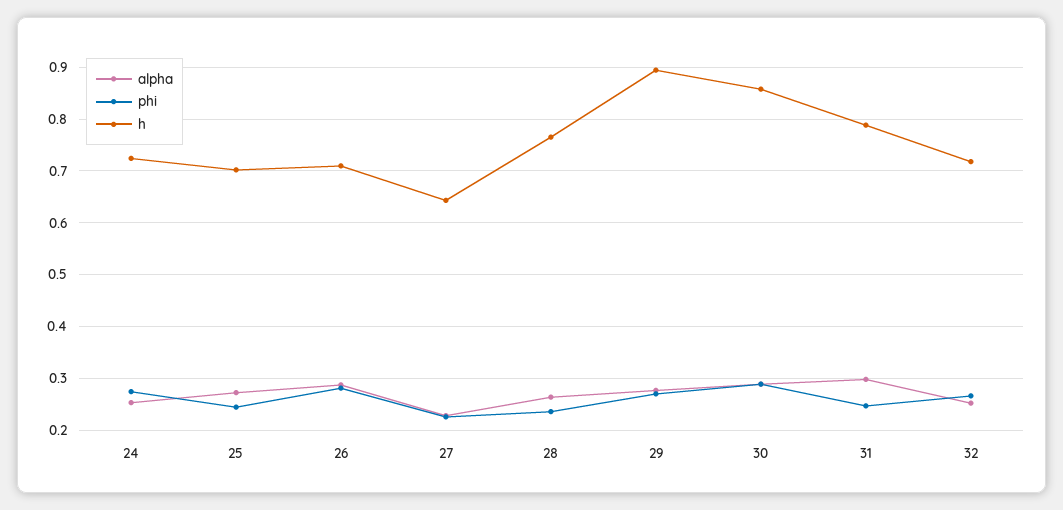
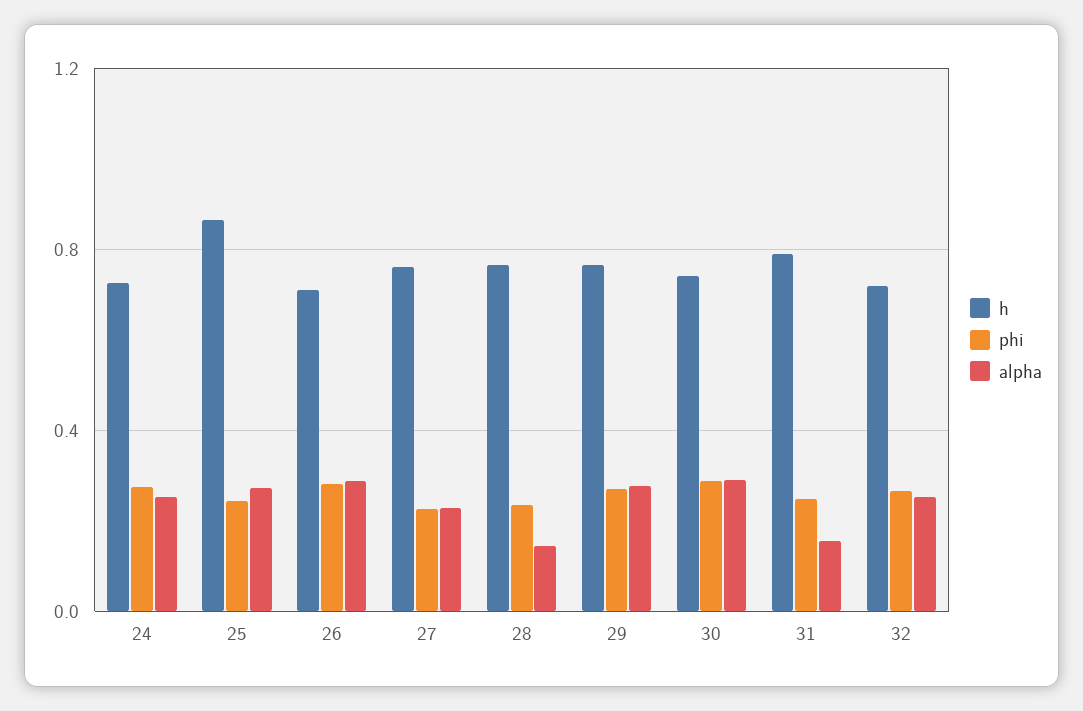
h, 25: 0.7 -> 0.85
h, 27: 0.64 -> 0.75
alpha, 28: 0.26 -> 0.15
h, 29: 0.9 -> 0.75
h, 30: 0.86 -> 0.75
alpha, 31: 0.3 -> 0.15

